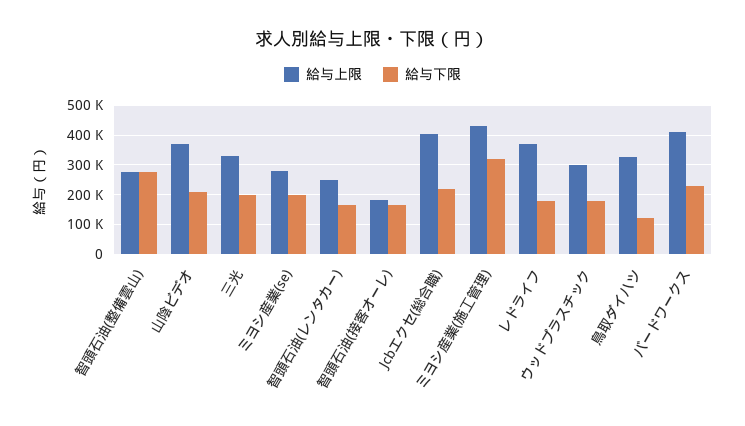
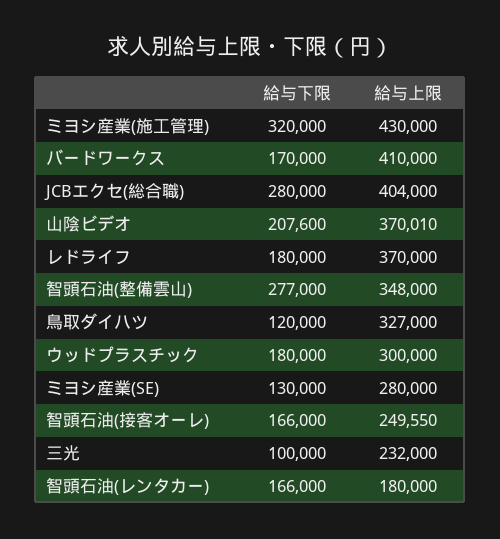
給与上限, 智頭石油(整備雲山): 275000 -> 348000
給与上限, 三光: 325000 -> 232000
給与下限, 三光: 200000 -> 100000
給与下限, ミヨシ産業(se): 200000 -> 130000
給与上限, 智頭石油(レンタカー): 250000 -> 180000
給与上限, 智頭石油(接客オーレ): 175000 -> 249550
給与下限, Jcbエクセ(総合職): 225000 -> 280000
給与下限, バードワークス: 225000 -> 170000

